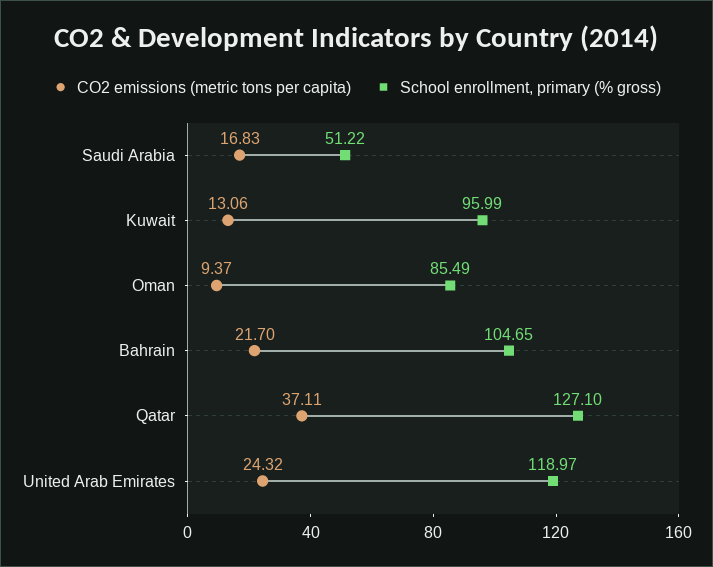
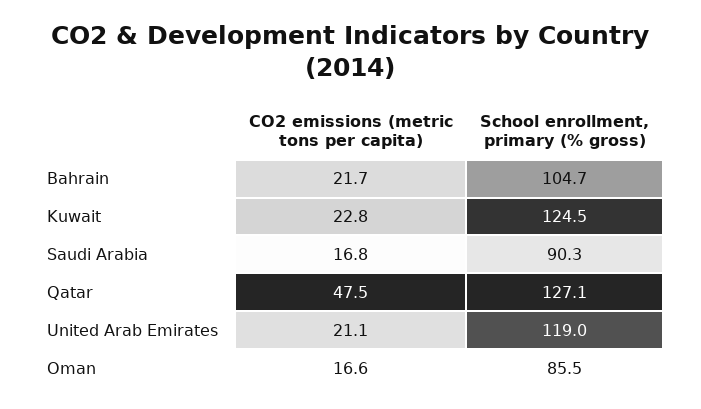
School enrollment, primary (% gross), Saudi Arabia: 51.22 -> 90.3
CO2 emissions (metric tons per capita), Kuwait: 13.06 -> 22.8
School enrollment, primary (% gross), Kuwait: 95.99 -> 124.5
CO2 emissions (metric tons per capita), Oman: 9.37 -> 16.6
CO2 emissions (metric tons per capita), Qatar: 37.11 -> 47.5
CO2 emissions (metric tons per capita), United Arab Emirates: 24.32 -> 21.1

